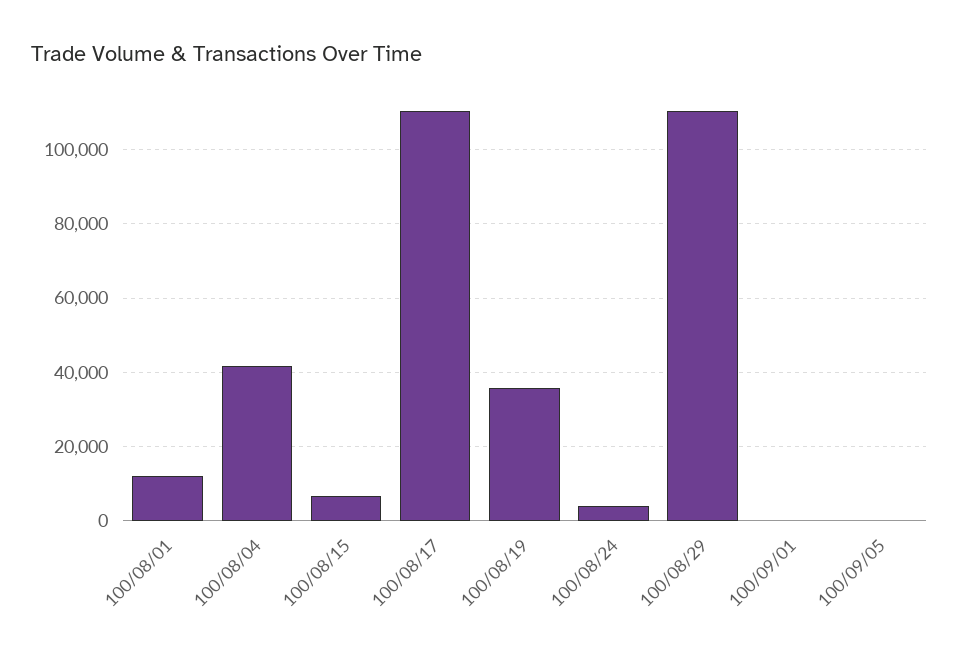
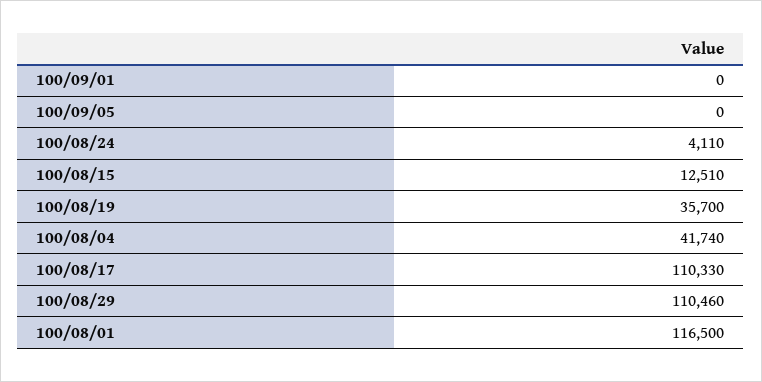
100/08/01: 12000 -> 116500
100/08/15: 6000 -> 12510

